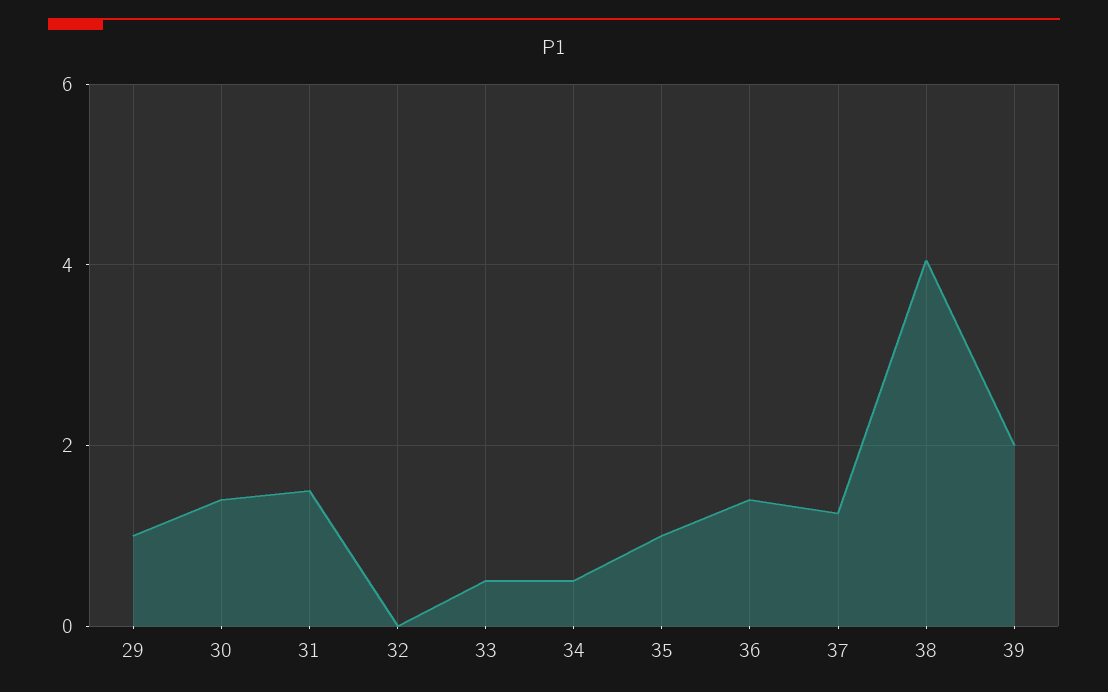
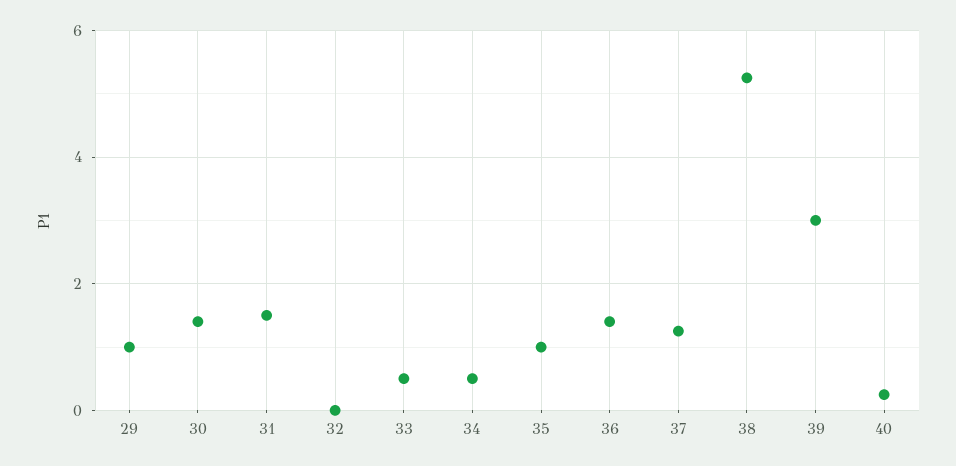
38: 4 -> 5.2
39: 2 -> 3
40: none -> 0.2

